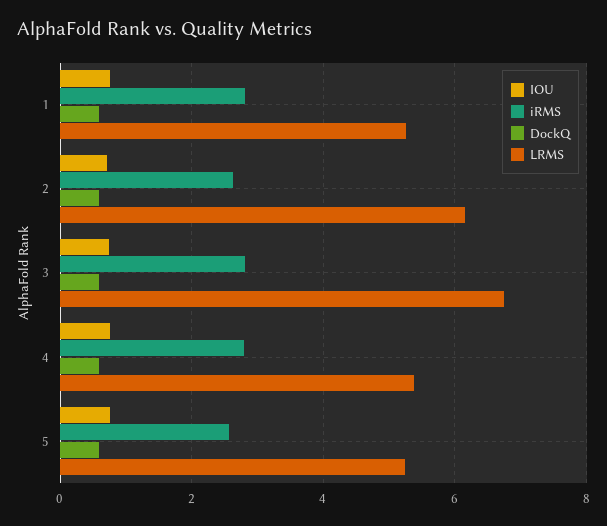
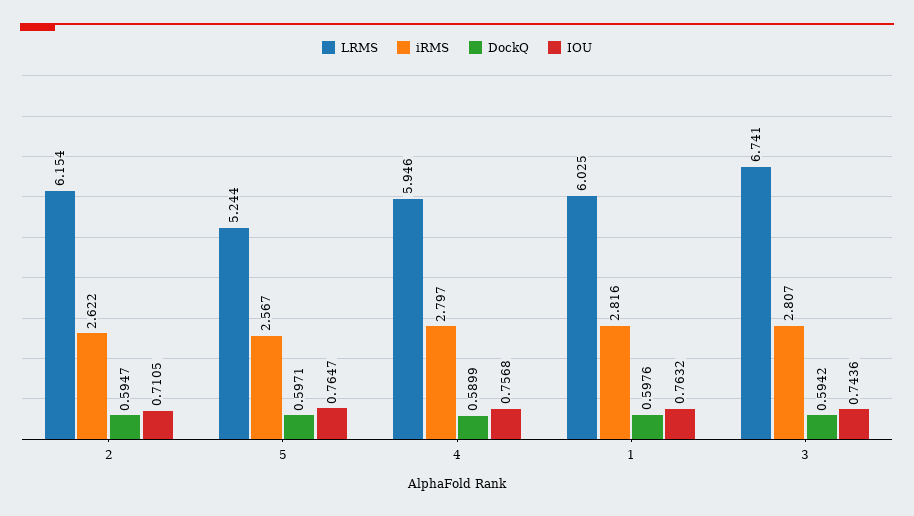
LRMS, 1: 5.2 -> 6.025
LRMS, 4: 5.4 -> 5.946

